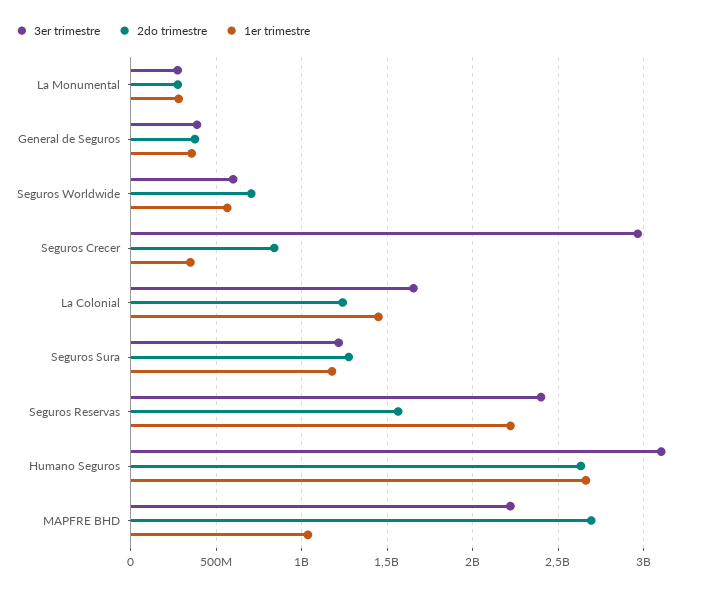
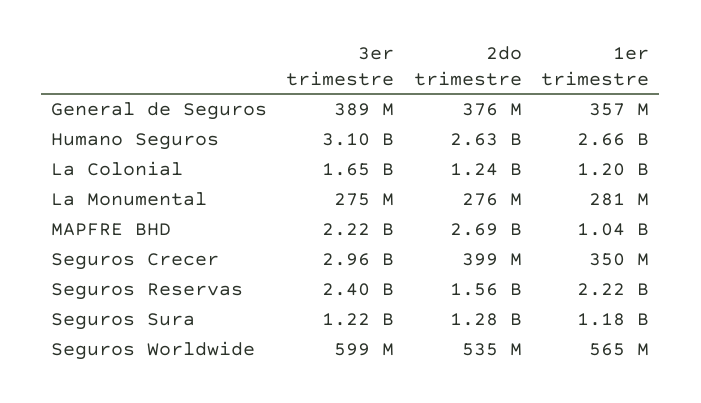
2do trimestre, Seguros Worldwide: 700000000 -> 535000000
2do trimestre, Seguros Crecer: 850000000 -> 399000000
1er trimestre, La Colonial: 1450000000 -> 1200000000

